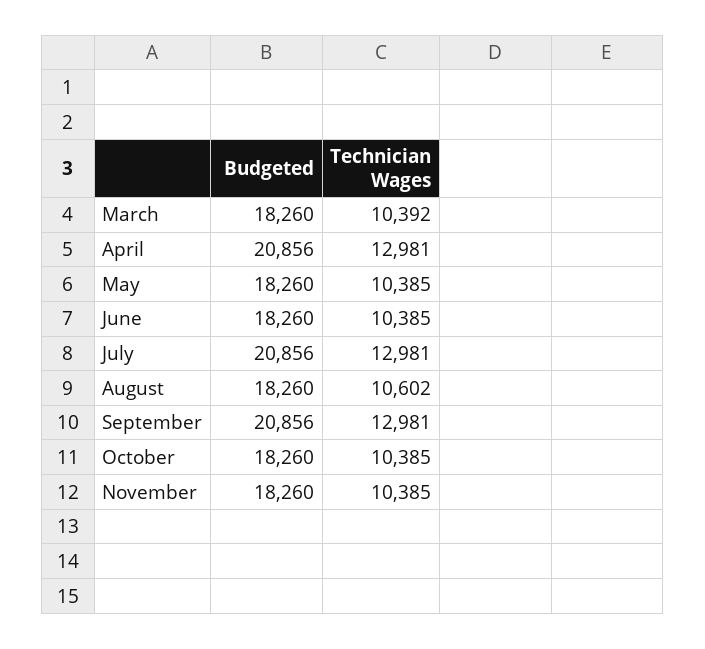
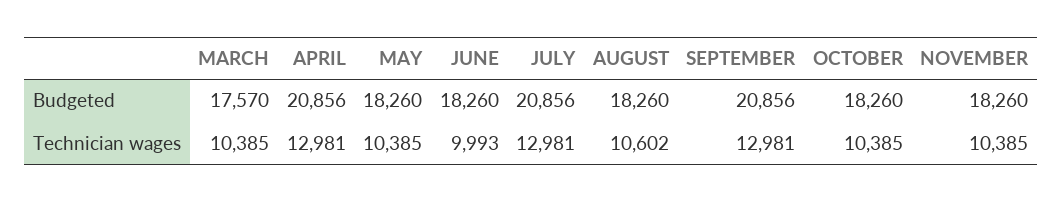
Budgeted, March: 18260 -> 17570
Technician Wages, March: 10392 -> 10385
Technician Wages, June: 10385 -> 9993

